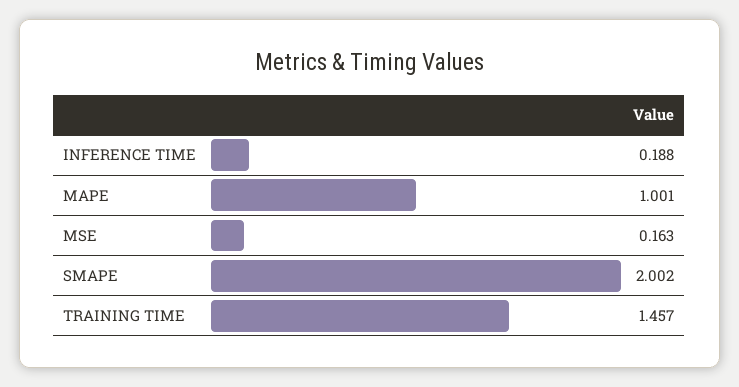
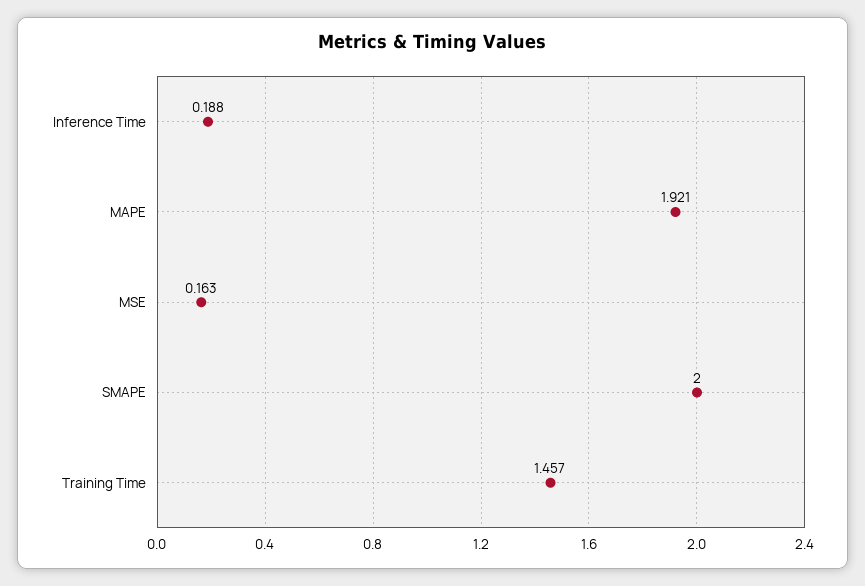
MAPE: 1.001 -> 1.921
SMAPE: 2.002 -> 2

